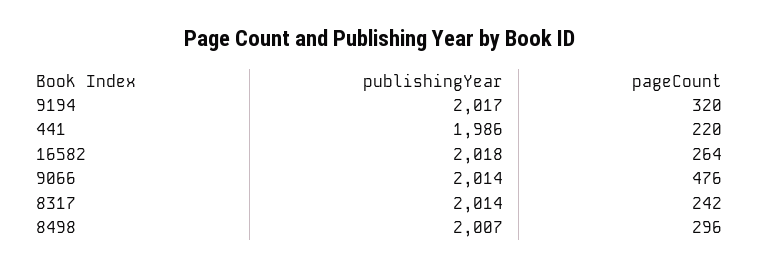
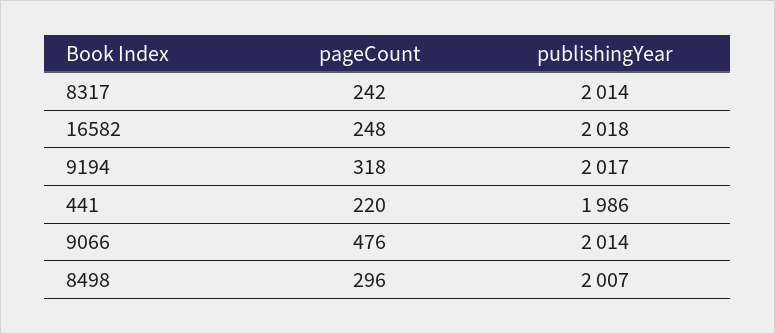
pageCount, 9194: 320 -> 318
pageCount, 16582: 264 -> 248

